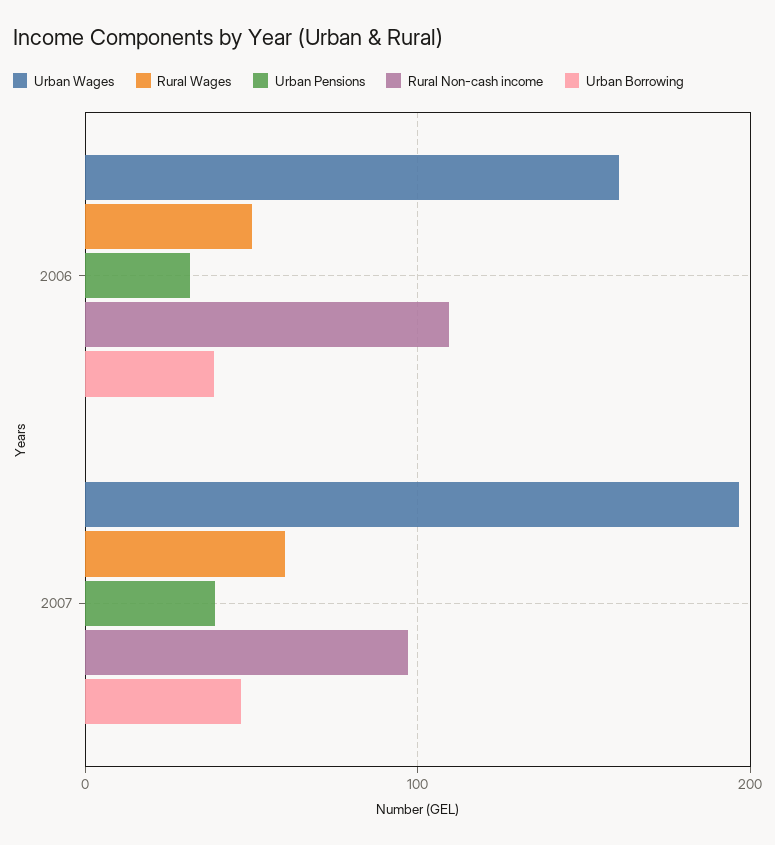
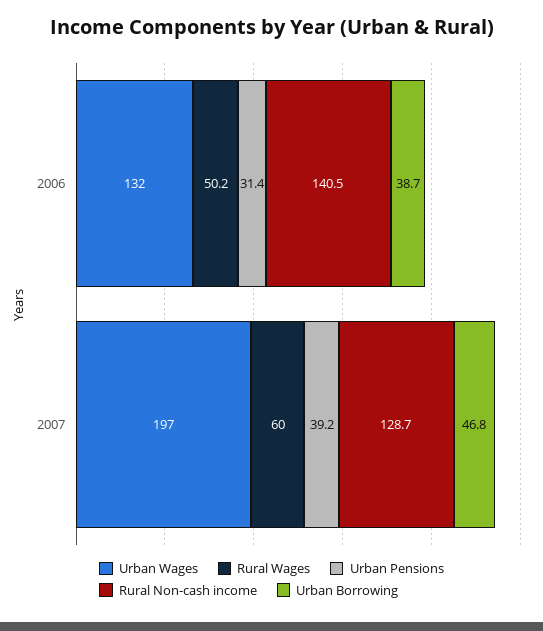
Urban Wages, 2006: 160 -> 132
Rural Non-cash income, 2006: 110 -> 140.5
Rural Non-cash income, 2007: 100 -> 128.7

